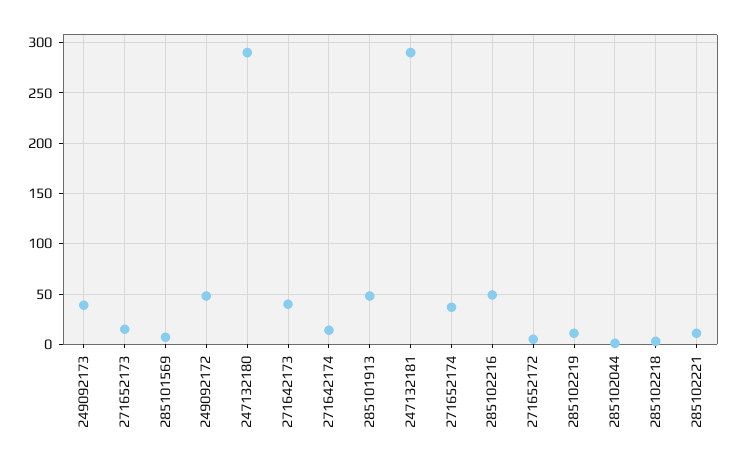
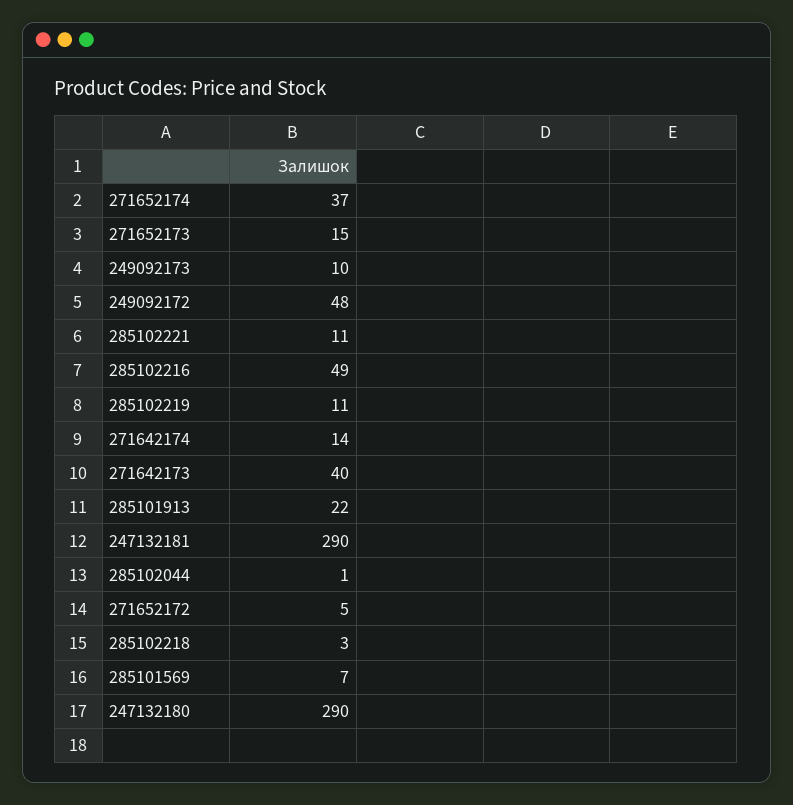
249092173: 40 -> 10
285101913: 50 -> 22

